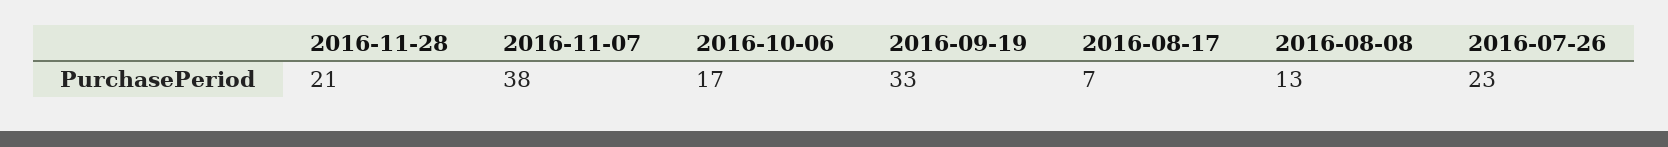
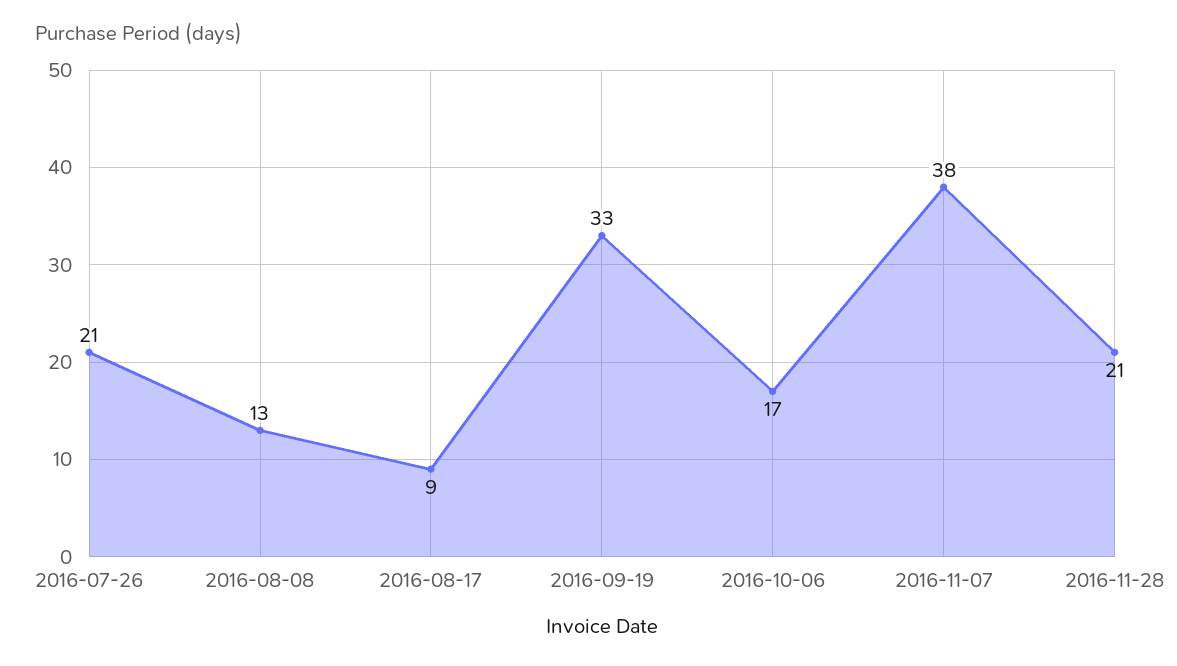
2016-08-17: 7 -> 9
2016-07-26: 23 -> 21

